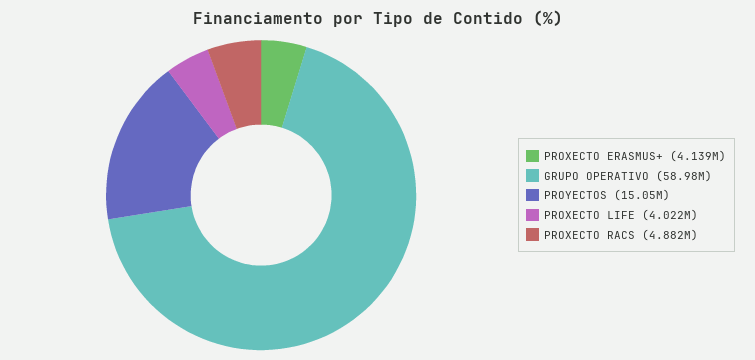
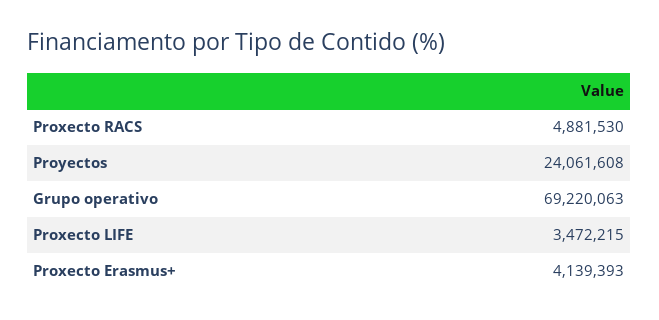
GRUPO OPERATIVO: 58980000 -> 69220063
PROYECTOS: 15050000 -> 24061608
PROXECTO LIFE: 4022000 -> 3472215

